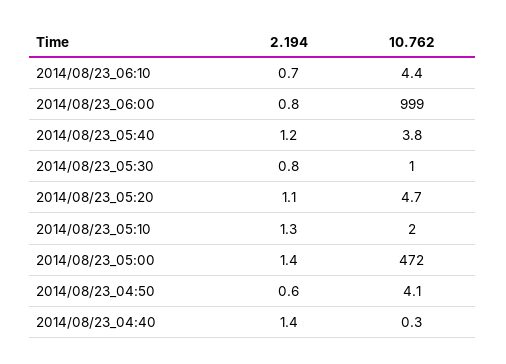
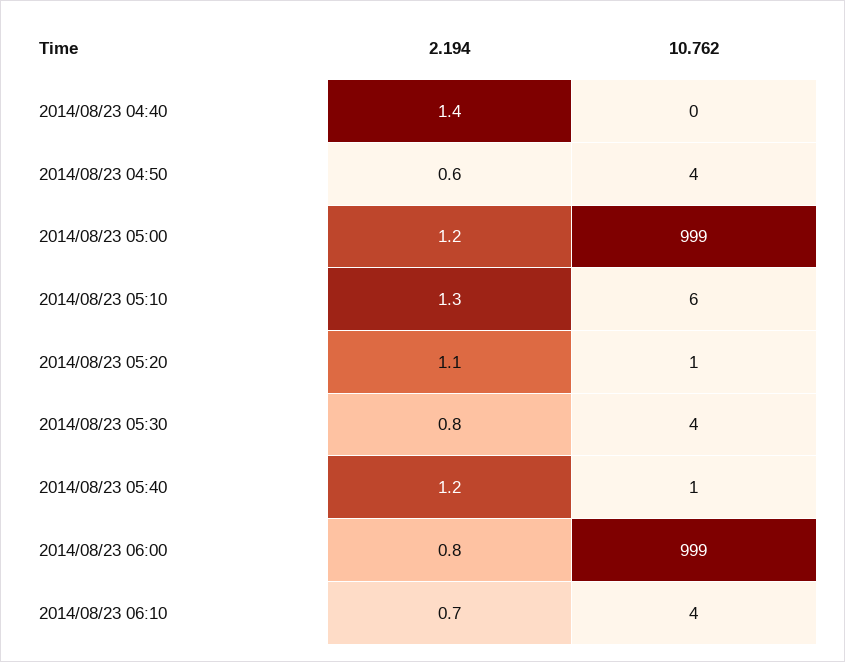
10.762, 2014/08/23_05:40: 3.8 -> 1
10.762, 2014/08/23_05:30: 1 -> 4
10.762, 2014/08/23_05:20: 4.7 -> 1
10.762, 2014/08/23_05:10: 2 -> 6
2.194, 2014/08/23_05:00: 1.4 -> 1.2
10.762, 2014/08/23_05:00: 472 -> 999

